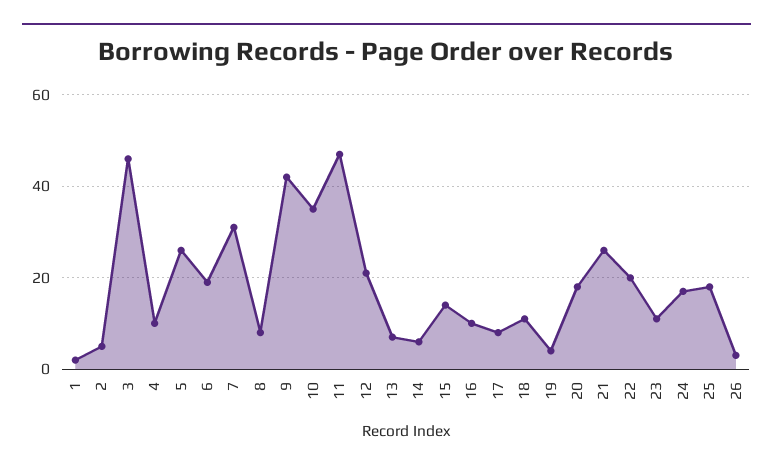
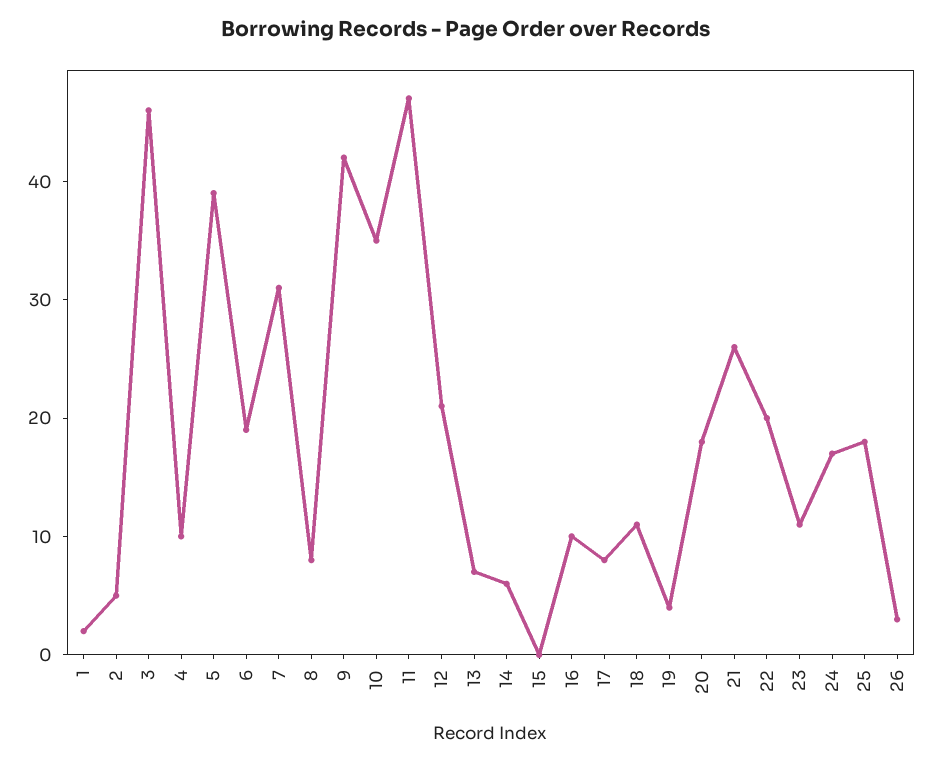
5: 25 -> 39
15: 15 -> 0

